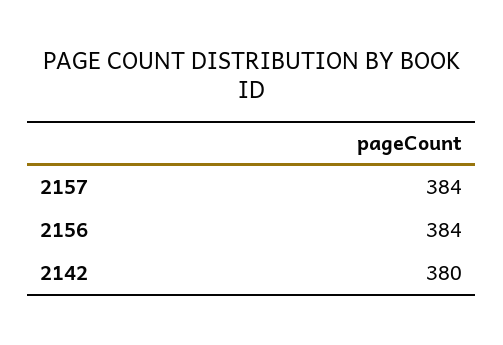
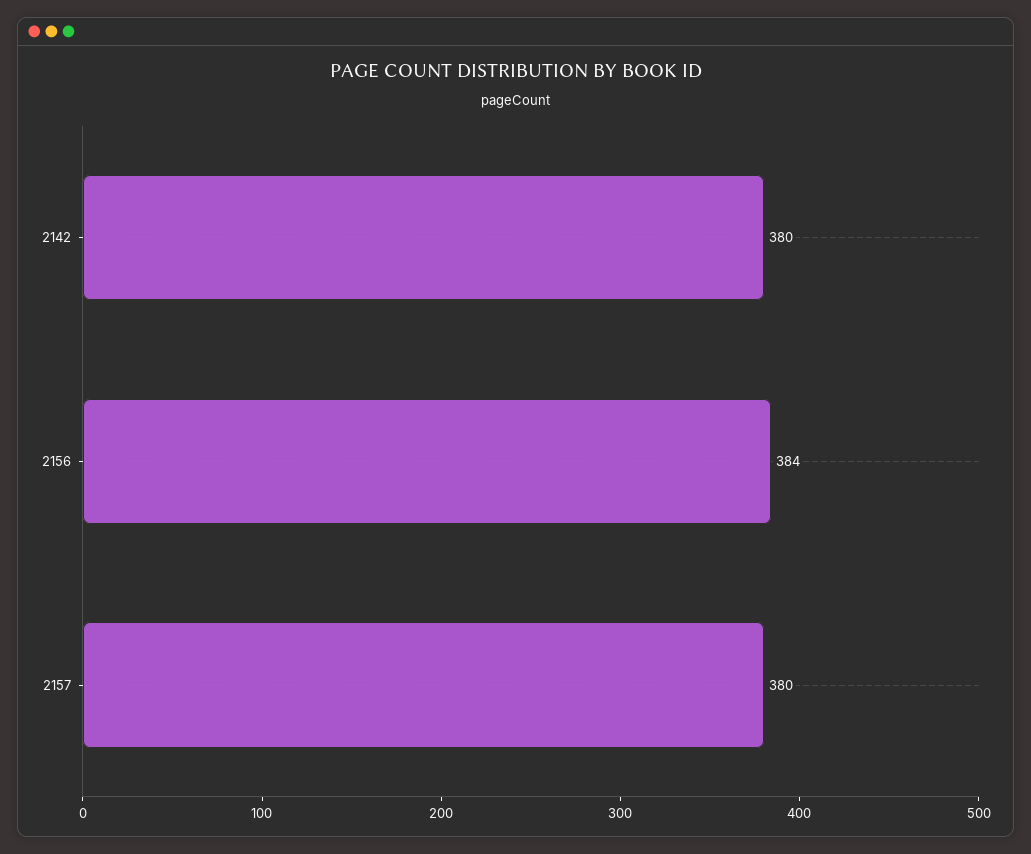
2157: 384 -> 380

